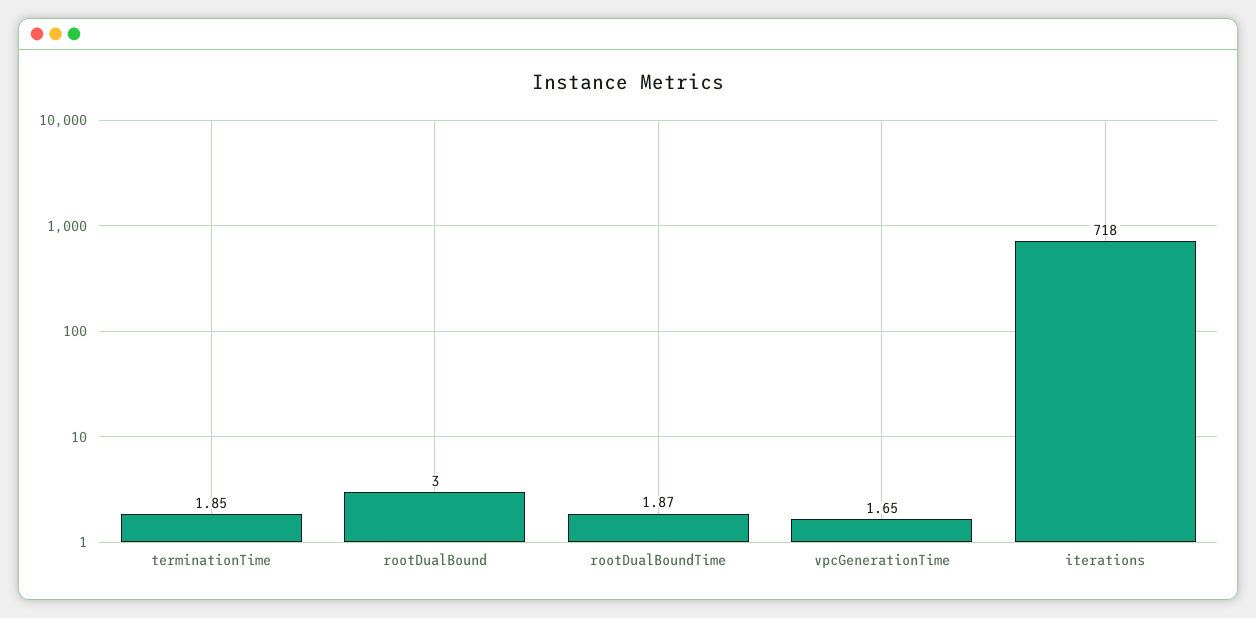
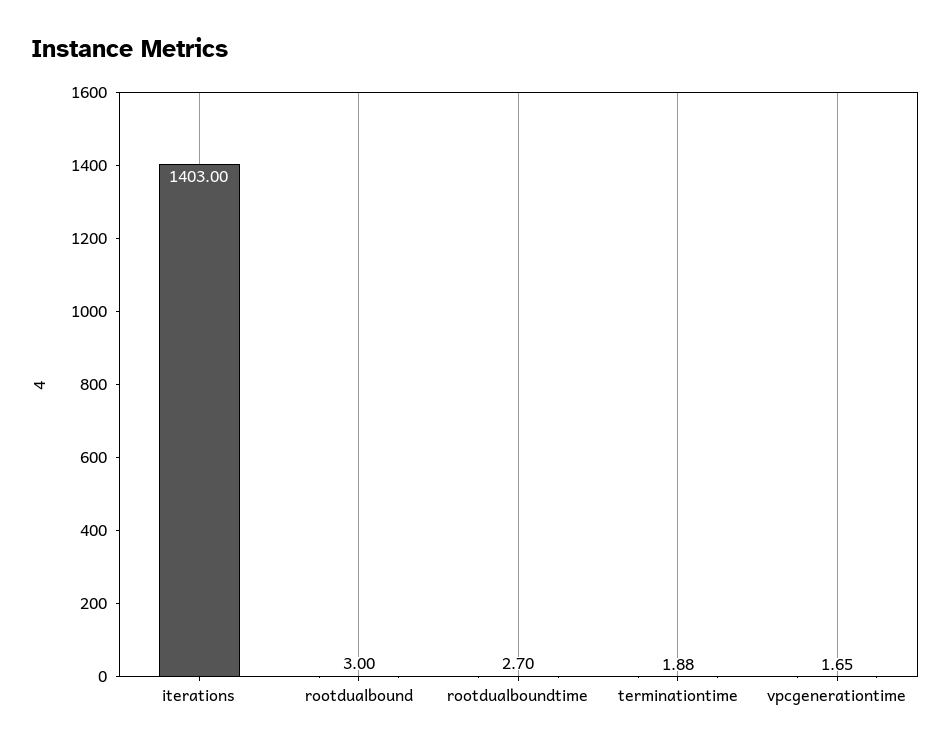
terminationTime: 1.85 -> 1.88
rootDualBoundTime: 1.87 -> 2.7
iterations: 718 -> 1403

